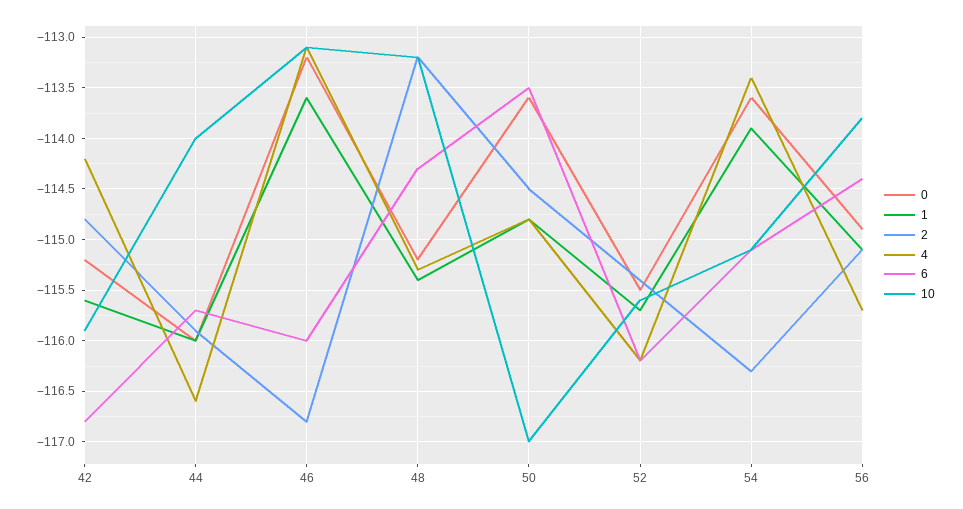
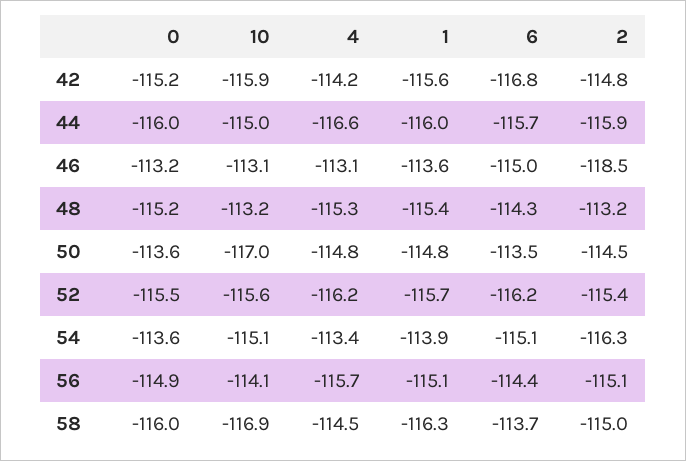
10, 44: -114 -> -115
2, 46: -116.8 -> -118.5
6, 46: -116 -> -115
10, 56: -113.8 -> -114.1
0, 58: none -> -116
10, 58: none -> -116.9
4, 58: none -> -114.5
1, 58: none -> -116.3
6, 58: none -> -113.7
2, 58: none -> -115

